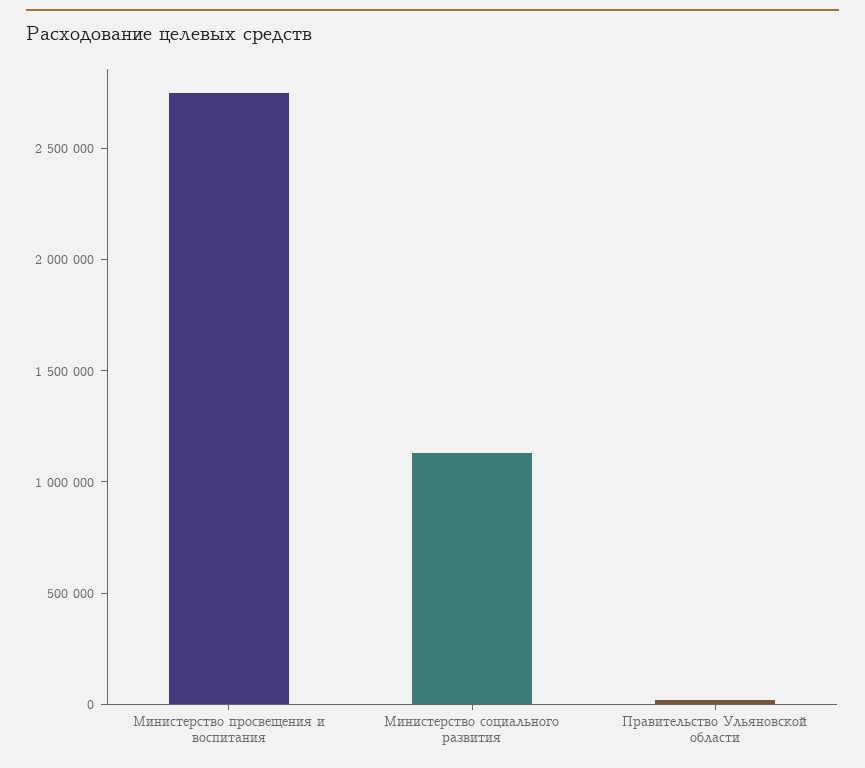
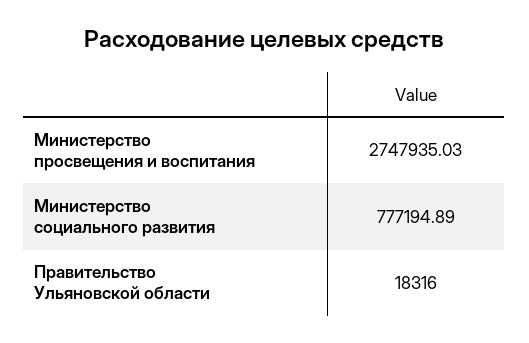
Министерство социального развития: 1100000 -> 777194.89

